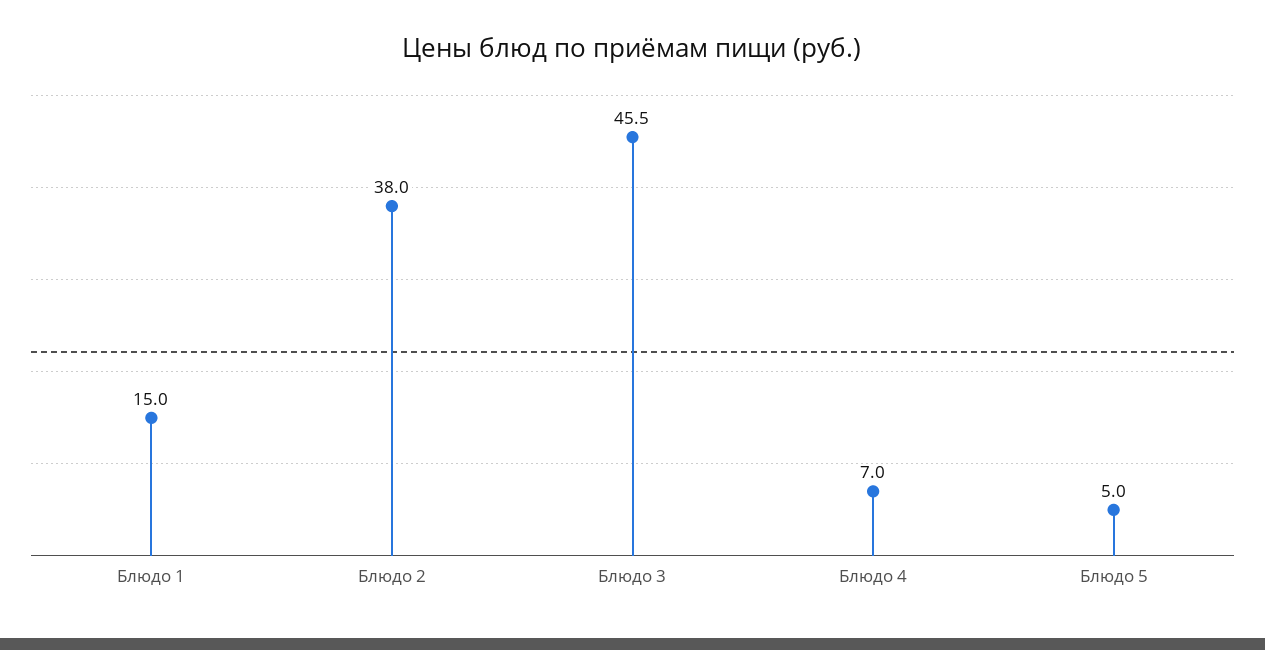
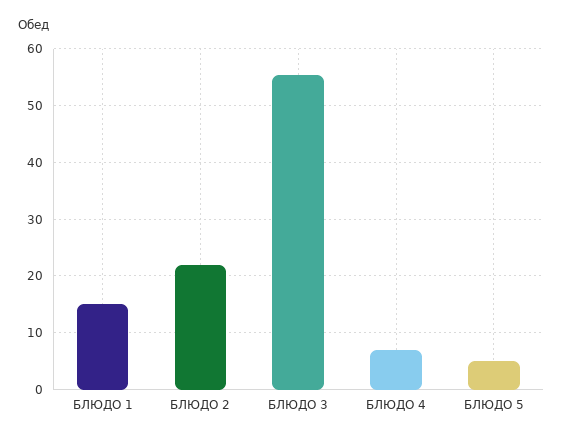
Блюдо 2: 38 -> 22
Блюдо 3: 45.5 -> 56

